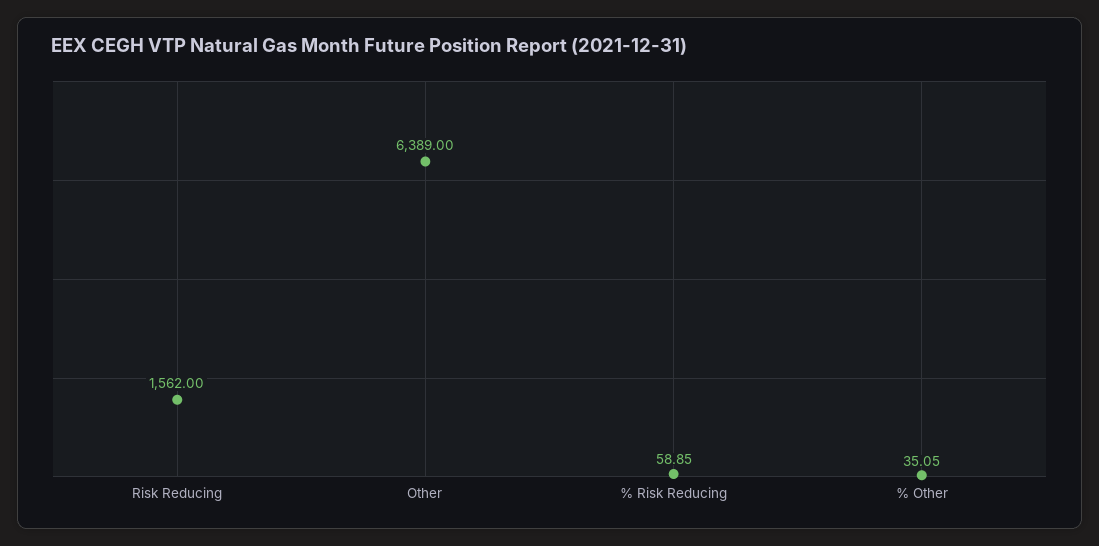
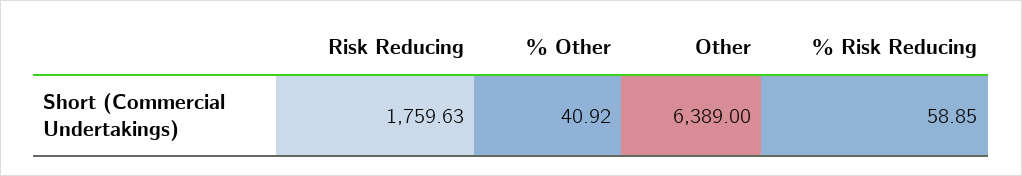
Risk Reducing: 1562 -> 1759.63
% Other: 35.05 -> 40.92

